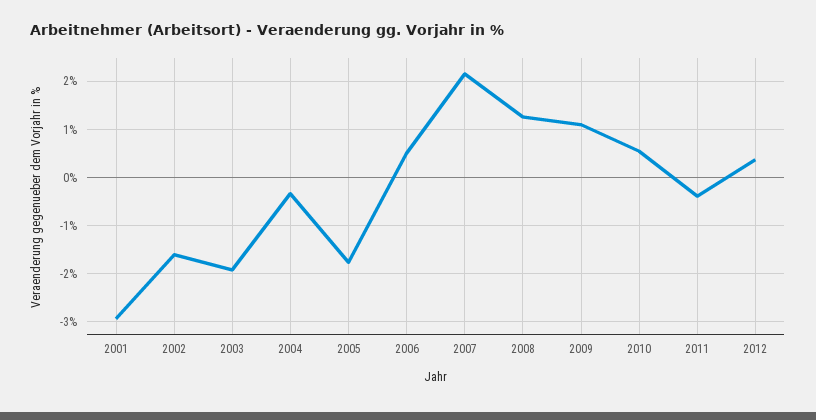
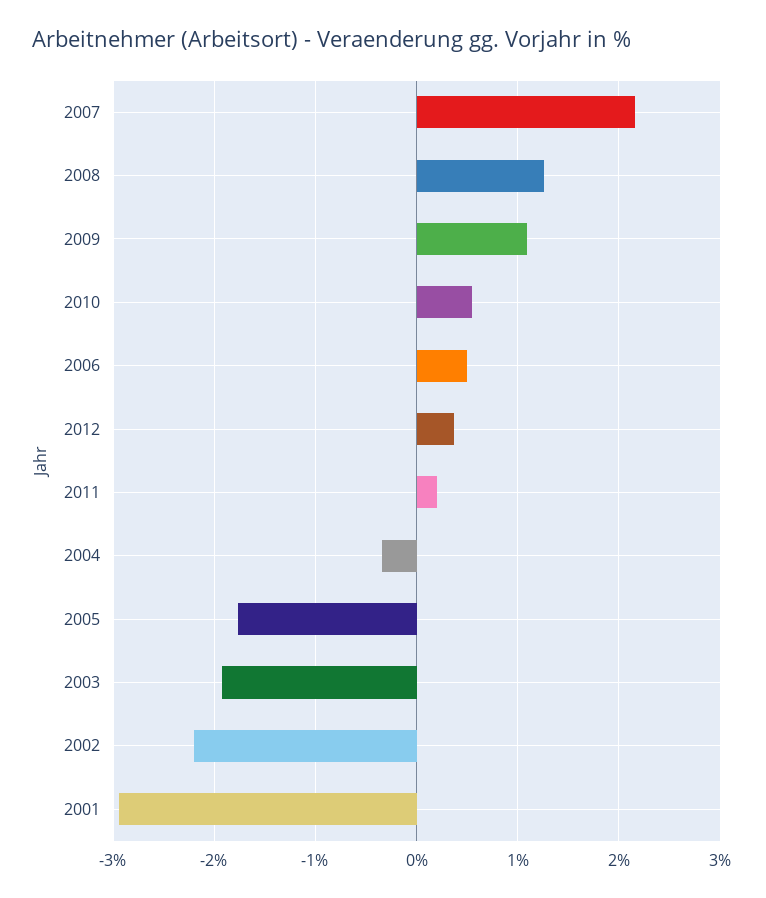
2002: -1.6 -> -2.2
2011: -0.4 -> 0.2

